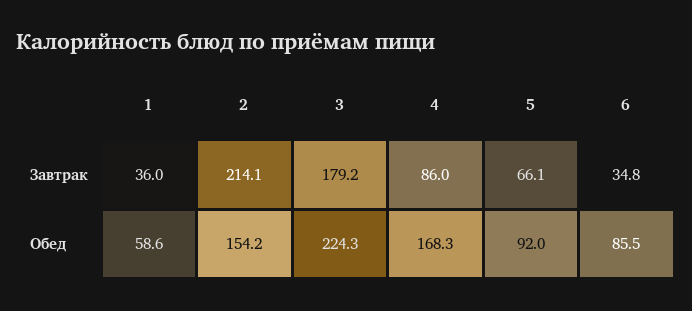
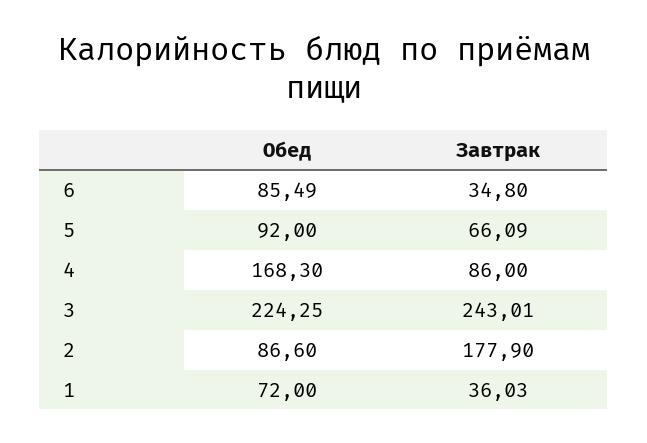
2, Завтрак: 214.1 -> 177.9
3, Завтрак: 179.2 -> 243.01
1, Обед: 58.6 -> 72
2, Обед: 154.2 -> 86.6

